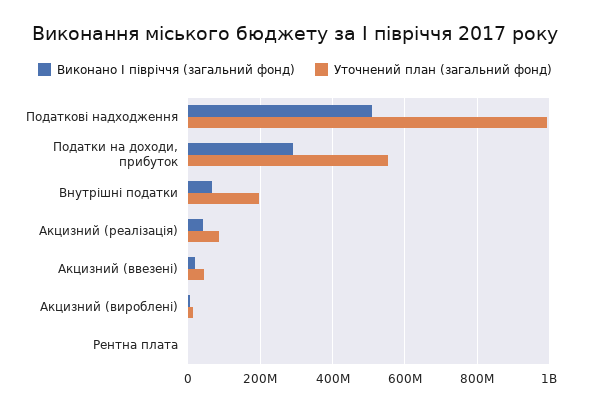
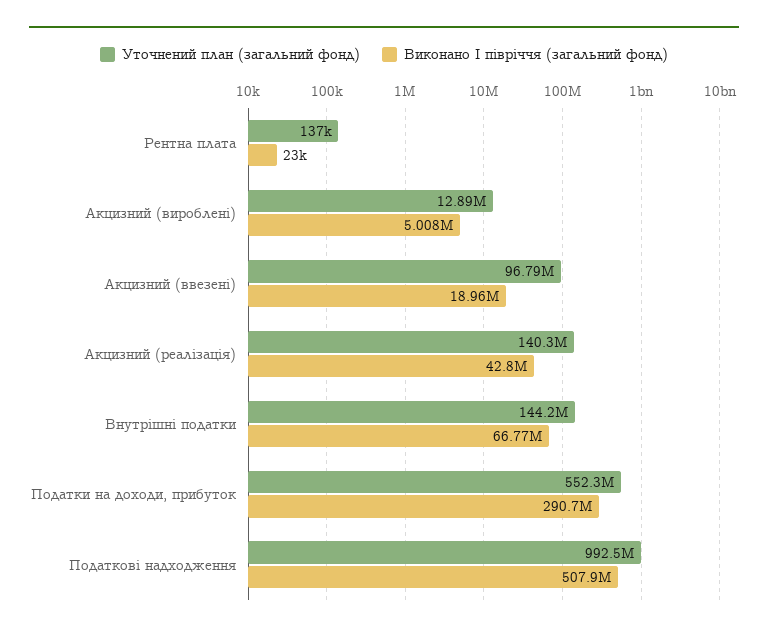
Уточнений план (загальний фонд), Внутрішні податки: 200000000 -> 144200000
Уточнений план (загальний фонд), Акцизний (реалізація): 80000000 -> 140300000
Уточнений план (загальний фонд), Акцизний (ввезені): 40000000 -> 96790000

